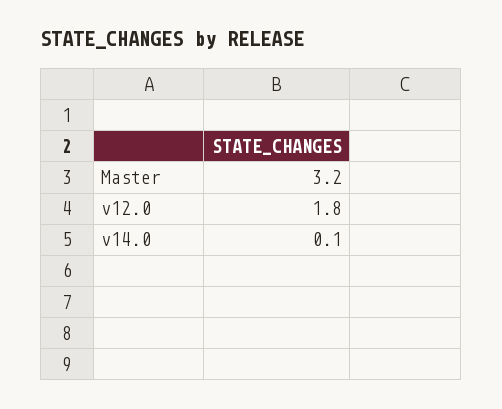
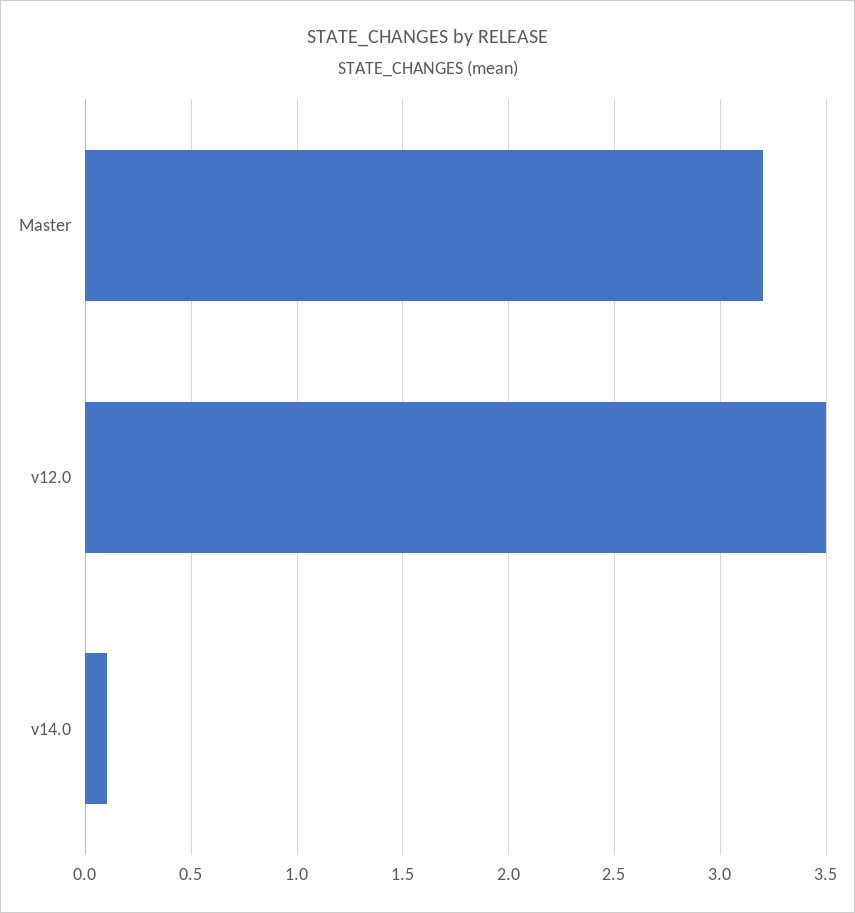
v12.0: 1.8 -> 3.5

